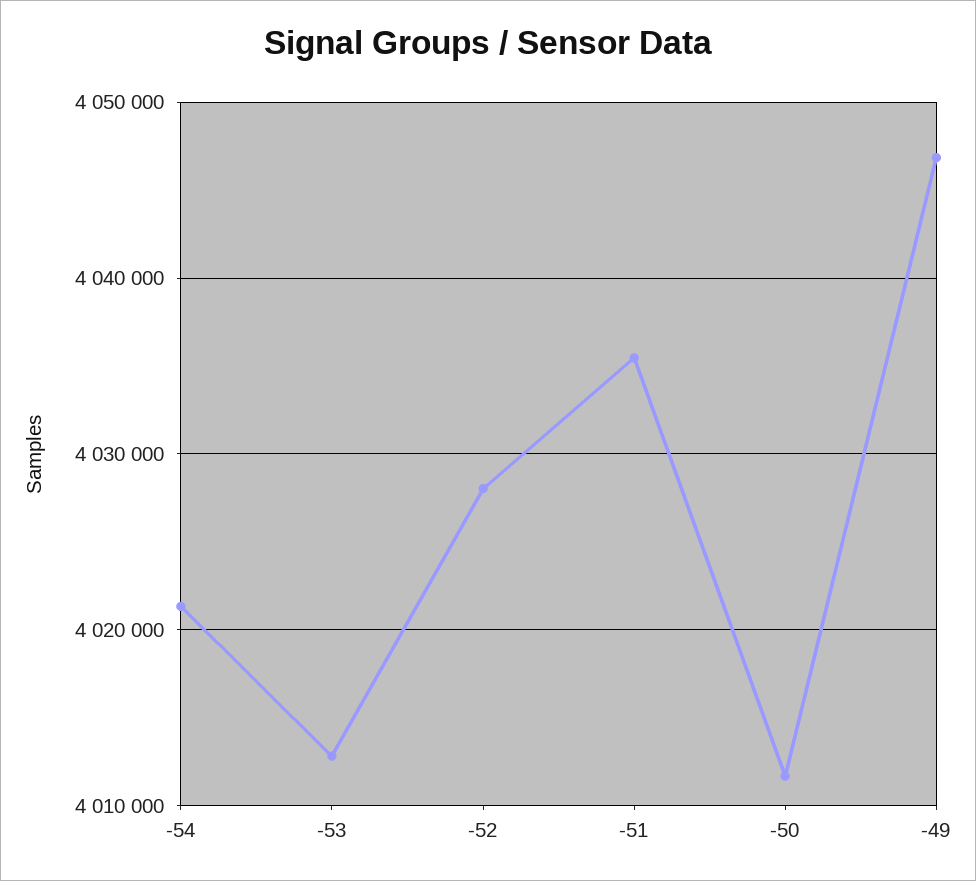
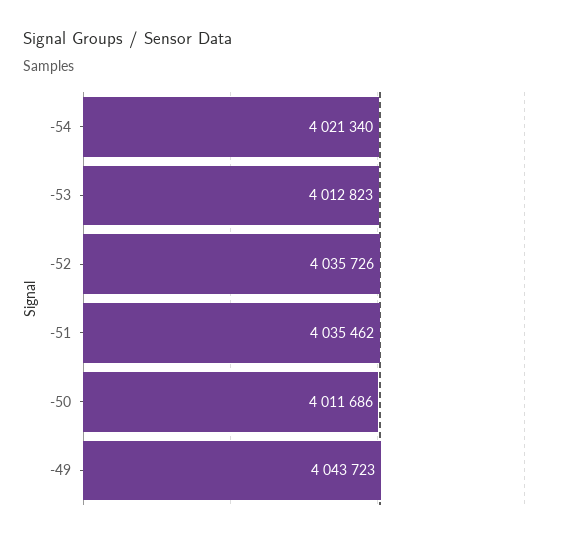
-52: 4028000 -> 4035726
-49: 4047000 -> 4043723

